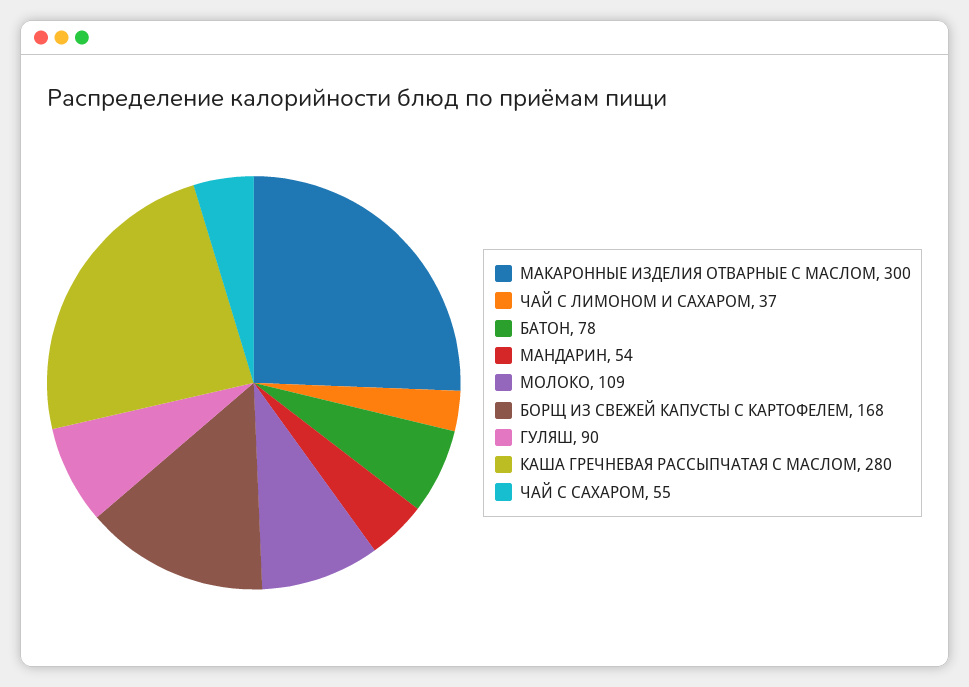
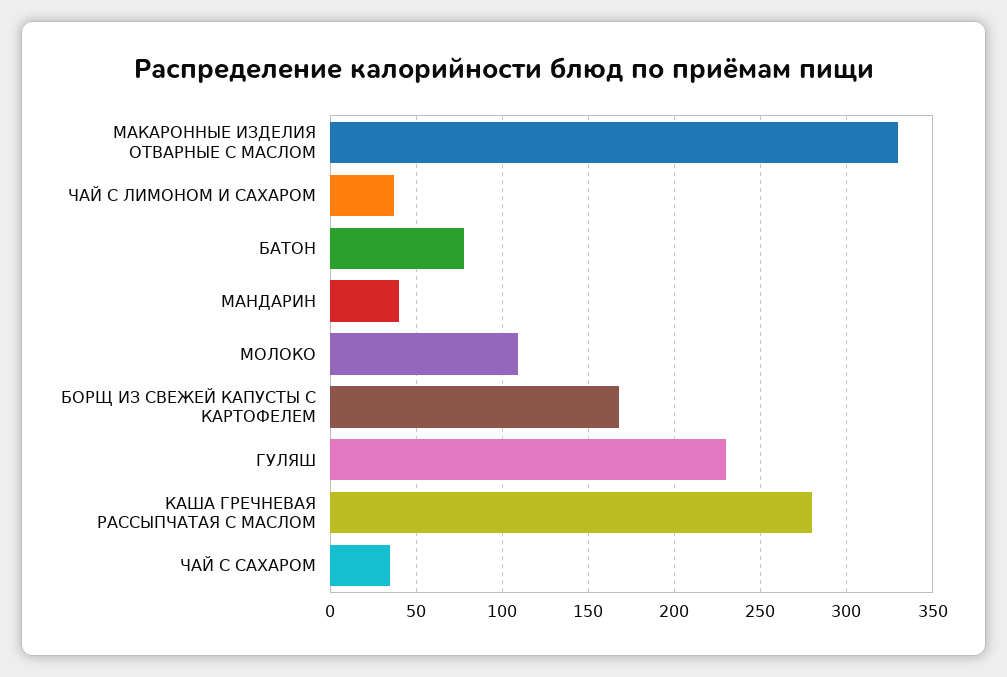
МАКАРОННЫЕ ИЗДЕЛИЯ ОТВАРНЫЕ С МАСЛОМ: 300 -> 330
МАНДАРИН: 54 -> 40
ГУЛЯШ: 90 -> 230
ЧАЙ С САХАРОМ: 55 -> 35

